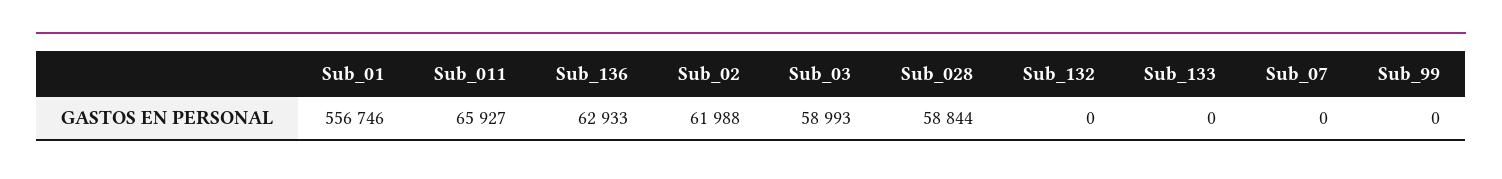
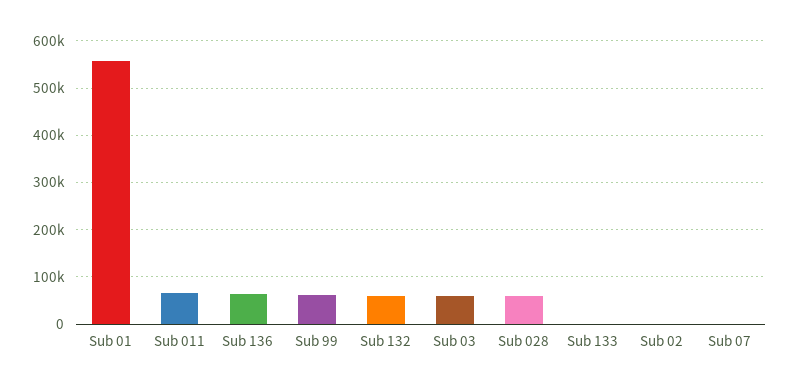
Sub_02: 61988 -> 0
Sub_132: 0 -> 60000
Sub_99: 0 -> 60000

